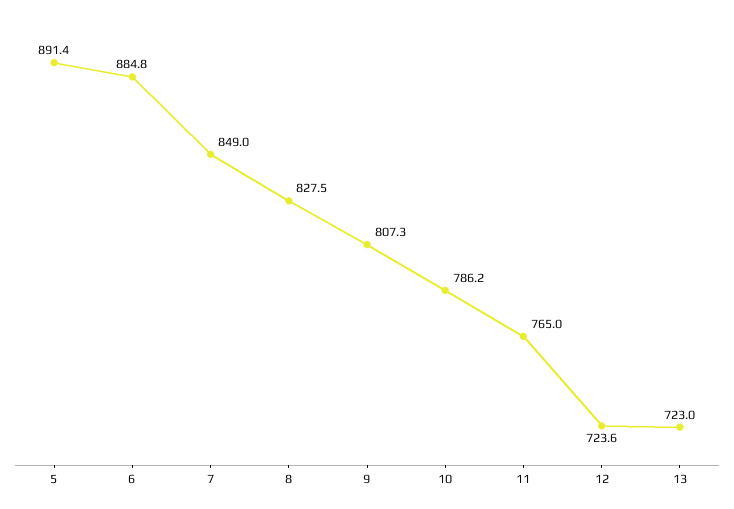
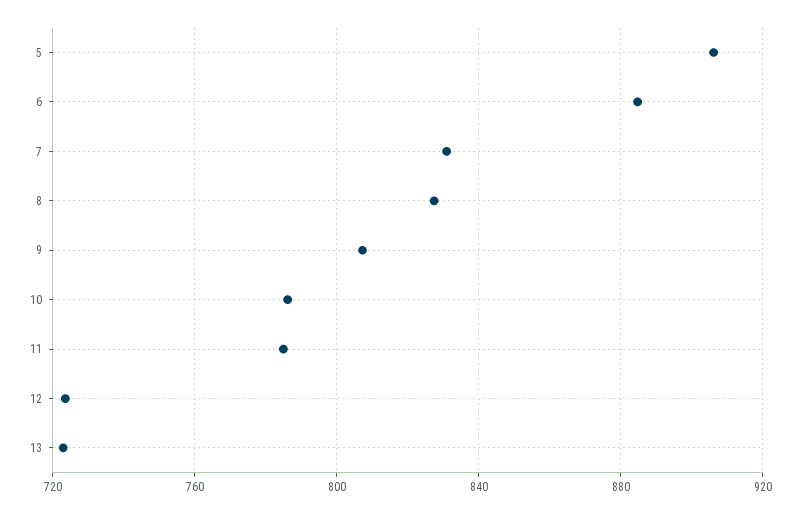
5: 891.4 -> 905
7: 849 -> 830
11: 765 -> 785

